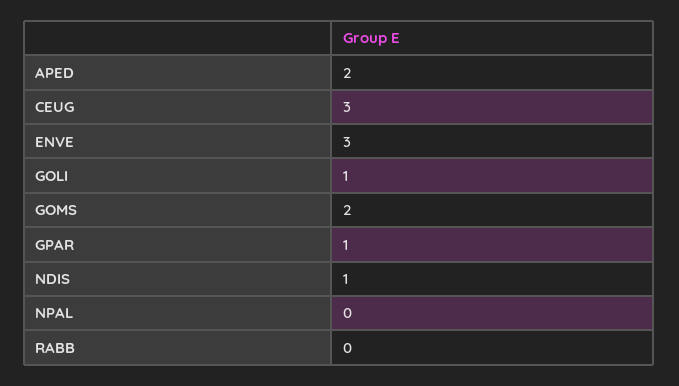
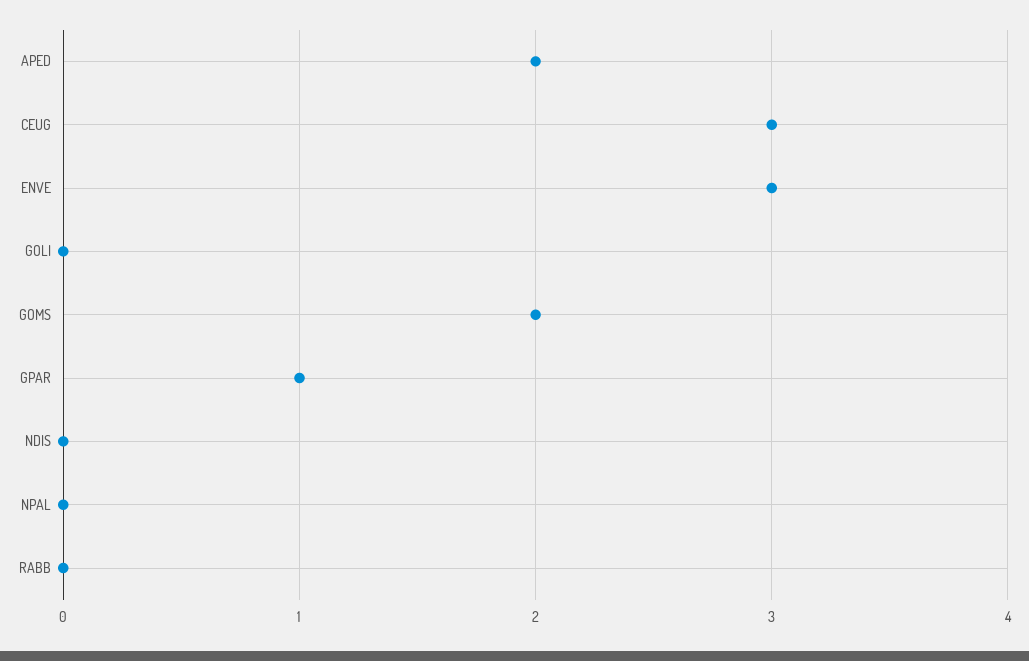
GOLI: 1 -> 0
NDIS: 1 -> 0

